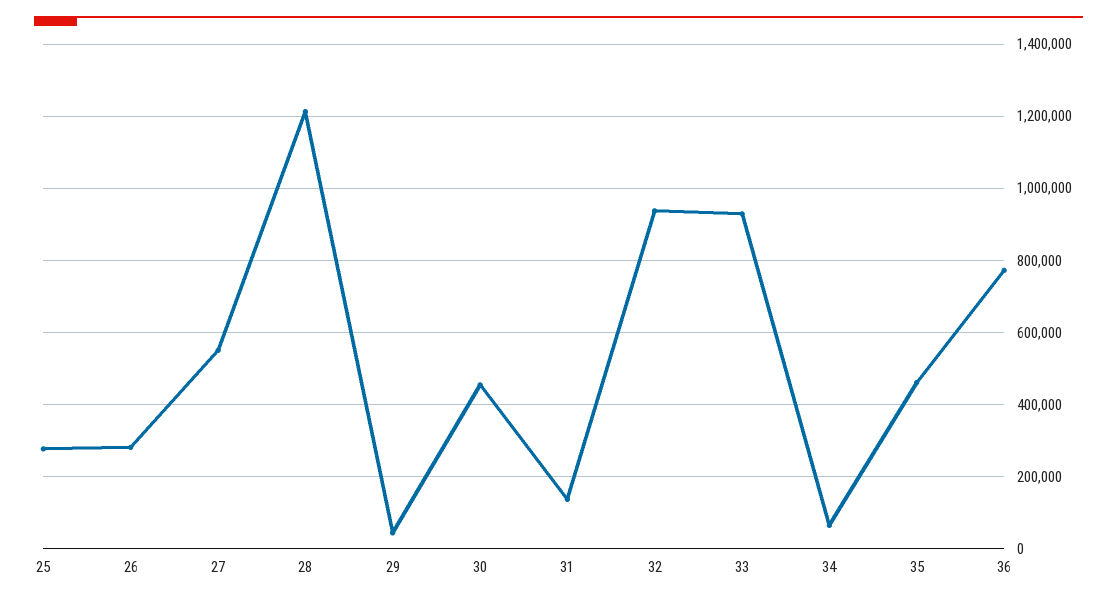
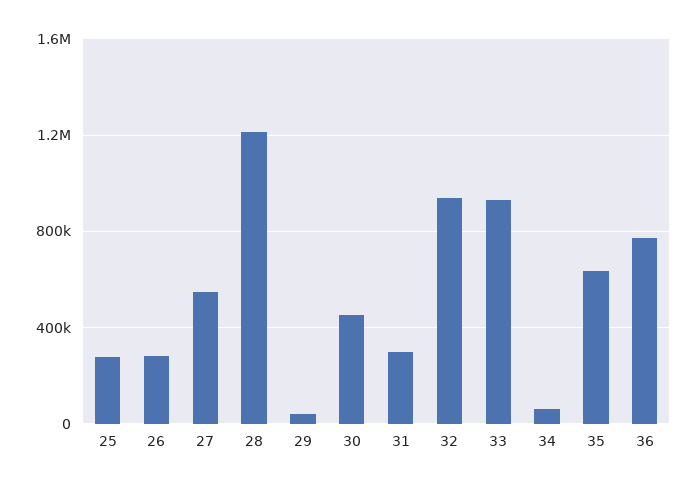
31: 140000 -> 300000
35: 460000 -> 650000

